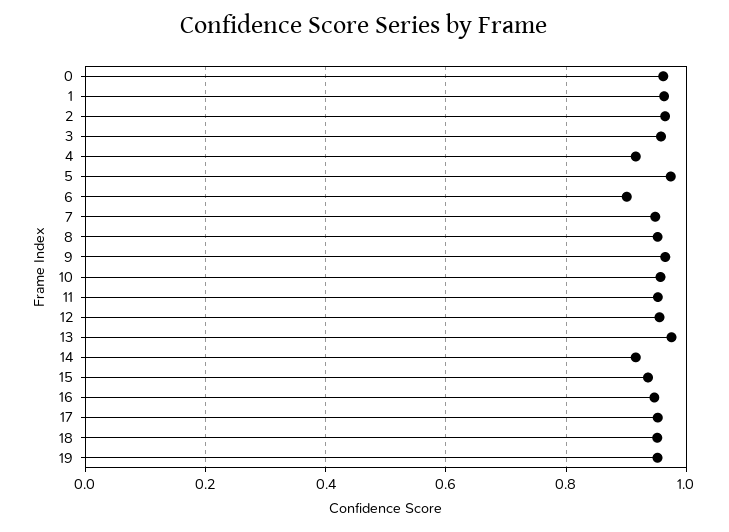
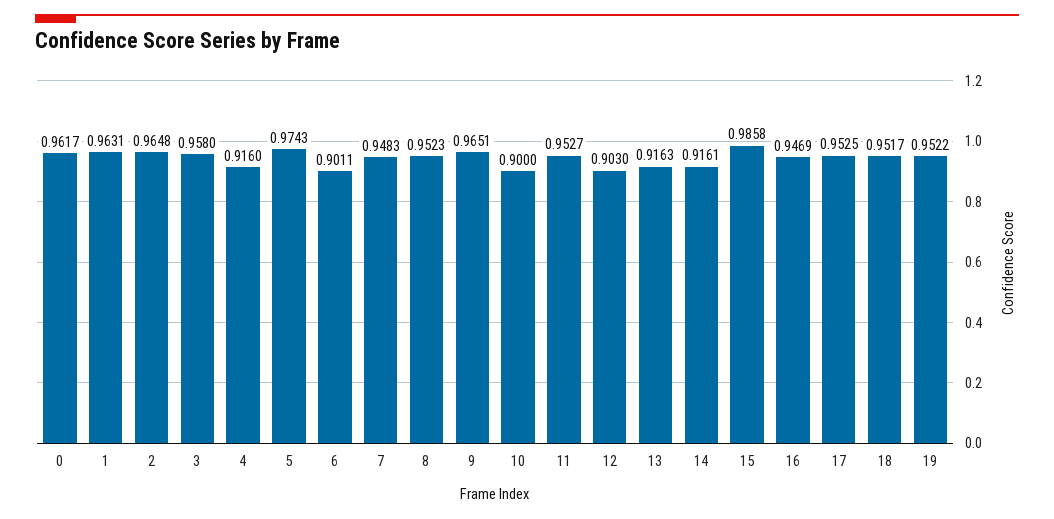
10: 0.96 -> 0.9
12: 0.96 -> 0.903
13: 0.98 -> 0.9163
15: 0.94 -> 0.9858

